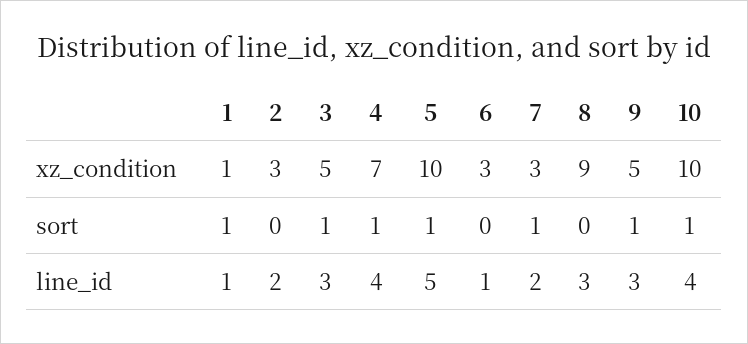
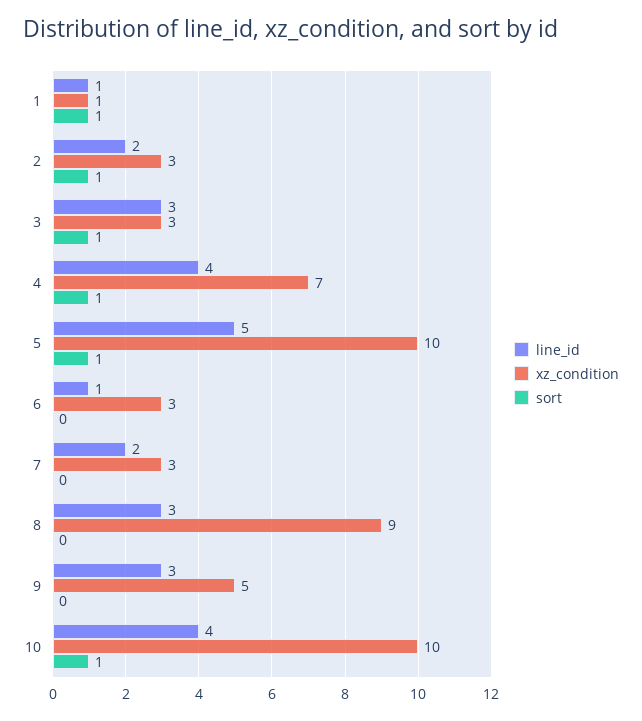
xz_condition, 3: 5 -> 3
sort, 2: 0 -> 1
sort, 7: 1 -> 0
sort, 9: 1 -> 0

